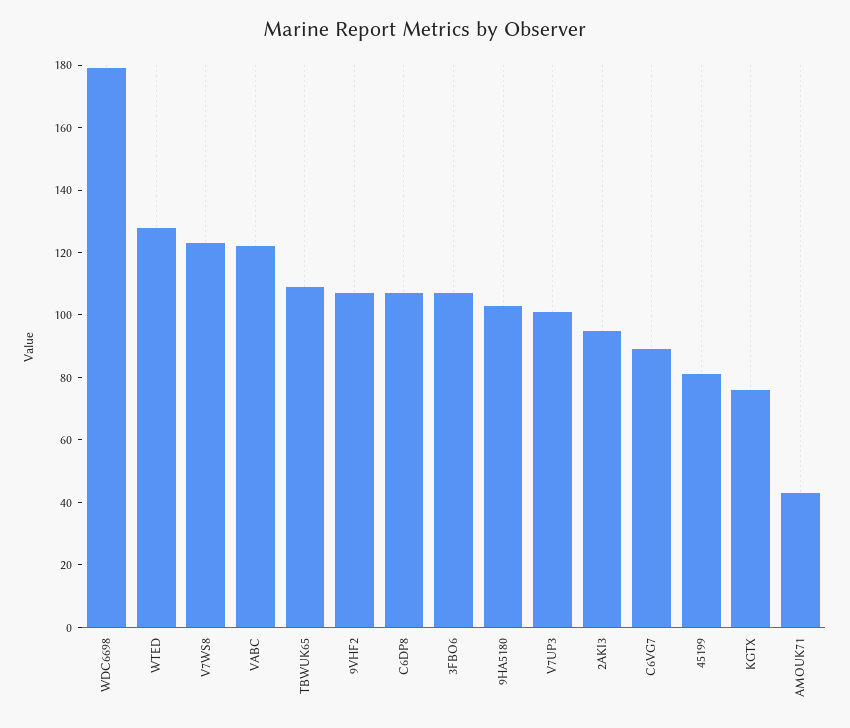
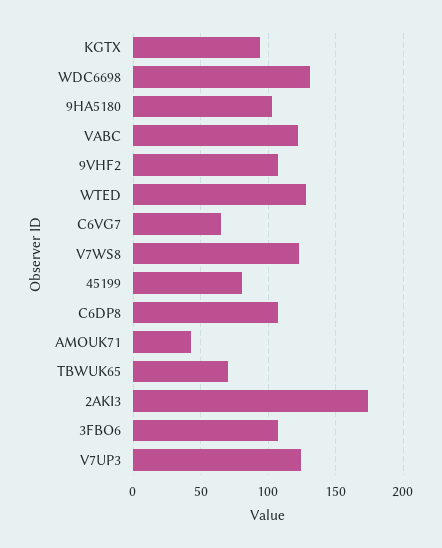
WDC6698: 180 -> 130
TBWUK65: 110 -> 70
V7UP3: 100 -> 125
2AKI3: 95 -> 175
C6VG7: 90 -> 65
KGTX: 75 -> 95

